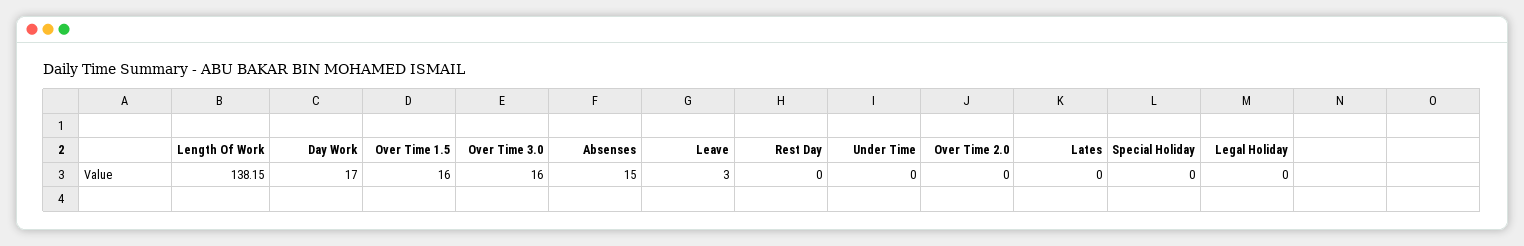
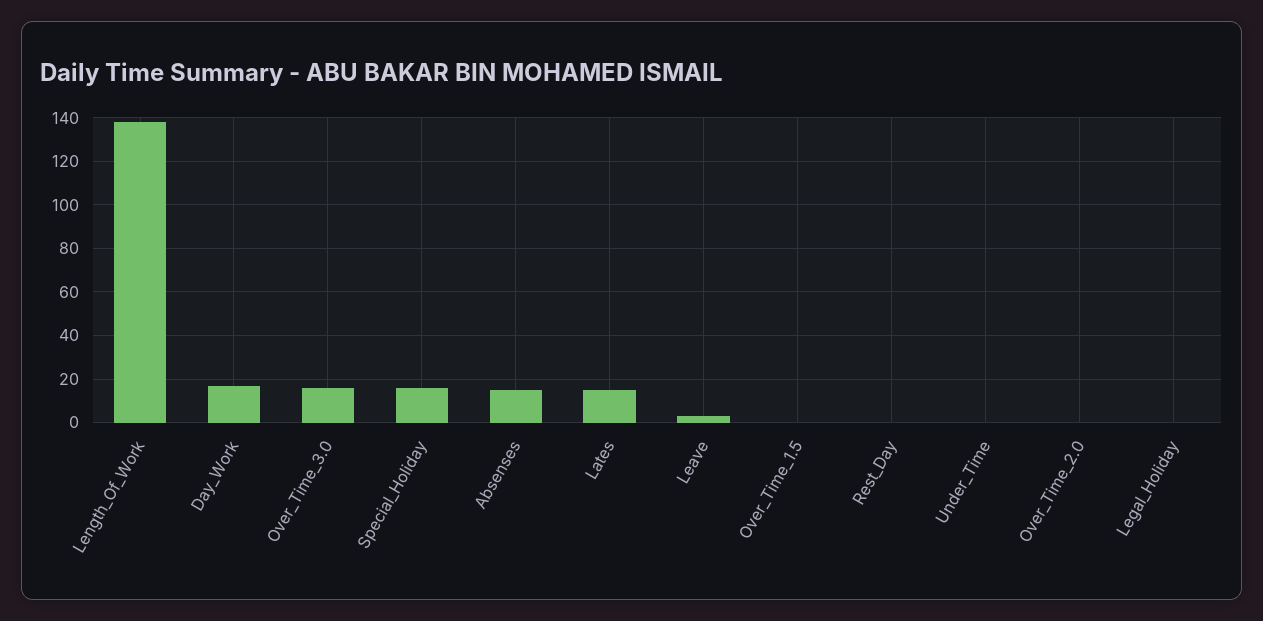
Over Time 1.5: 16 -> 0
Lates: 0 -> 15
Special Holiday: 0 -> 15

